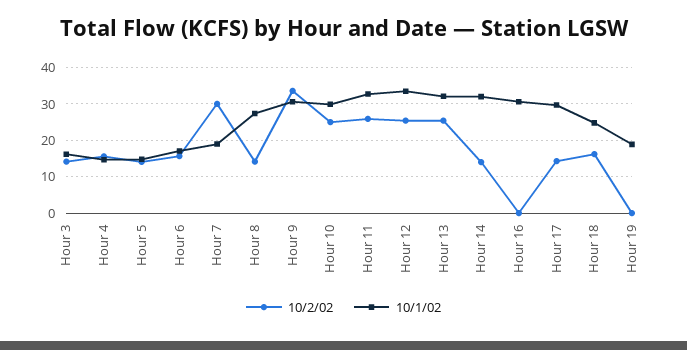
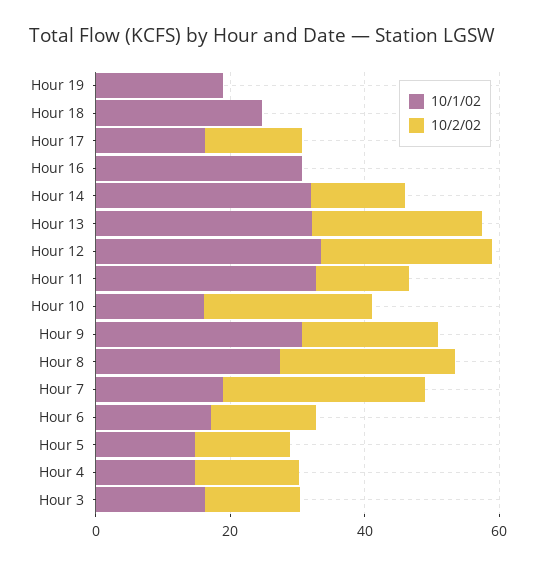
10/2/02, Hour 8: 14 -> 25
10/2/02, Hour 9: 34 -> 20
10/1/02, Hour 10: 30 -> 15
10/2/02, Hour 11: 26 -> 15
10/1/02, Hour 17: 30 -> 15
10/2/02, Hour 18: 16 -> 0

